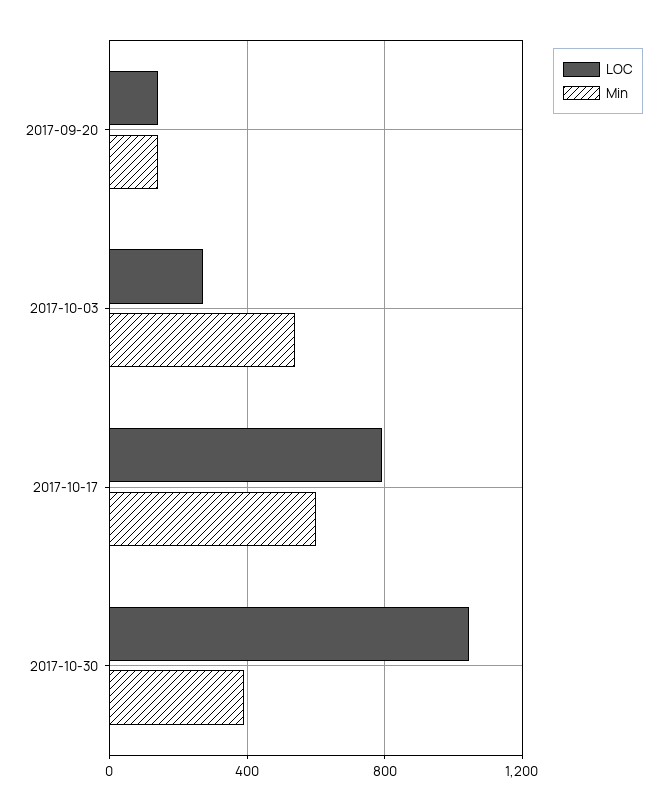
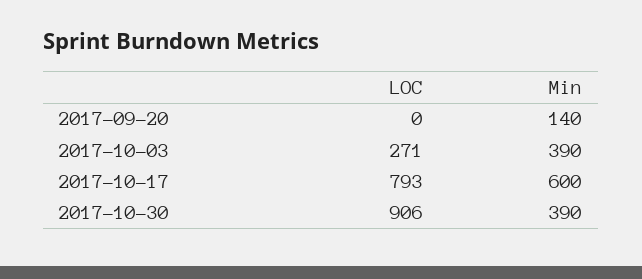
LOC, 2017-09-20: 150 -> 0
Min, 2017-10-03: 550 -> 390
LOC, 2017-10-30: 1050 -> 906

